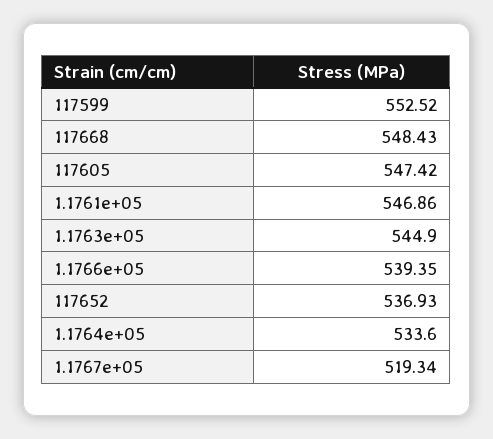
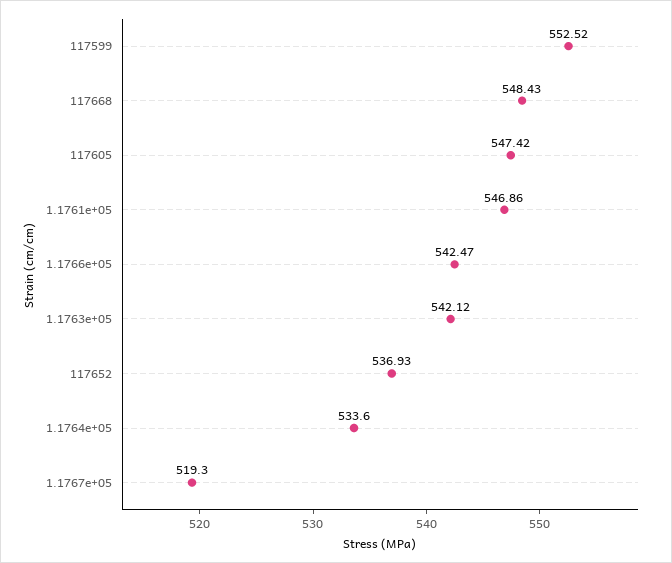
1.1763e+05: 544.9 -> 542.12
1.1766e+05: 539.35 -> 542.47
1.1767e+05: 519.34 -> 519.3

